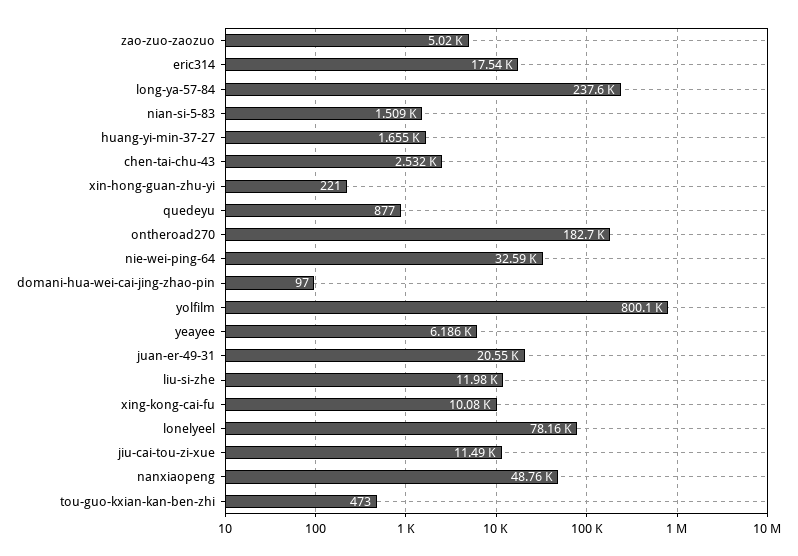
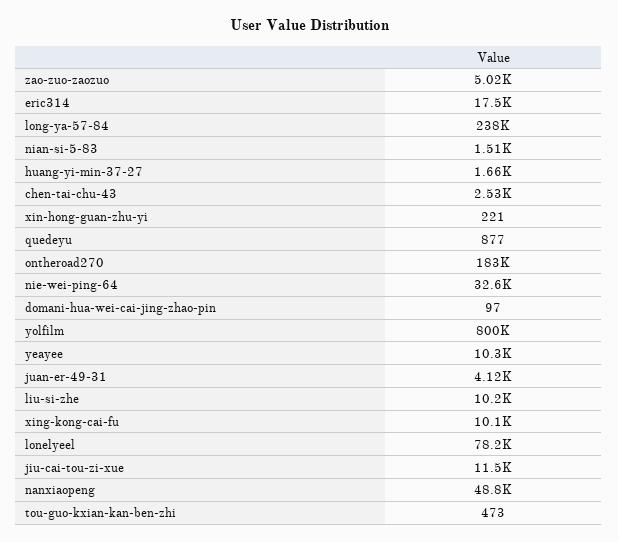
yeayee: 6186 -> 10300
juan-er-49-31: 20550 -> 4120
liu-si-zhe: 11980 -> 10200

